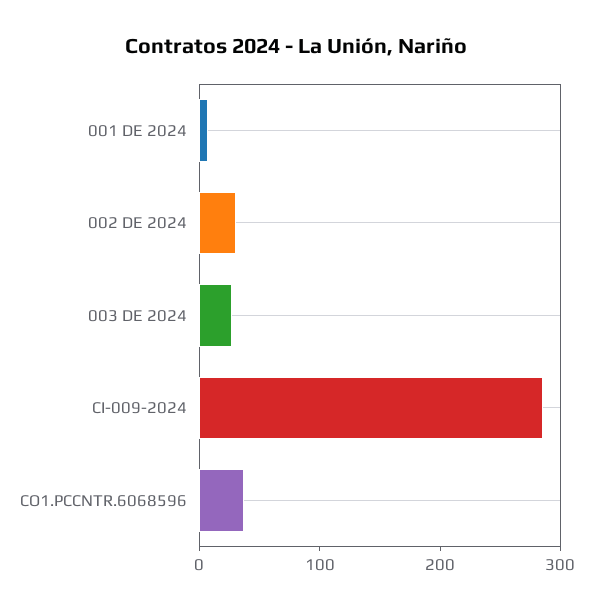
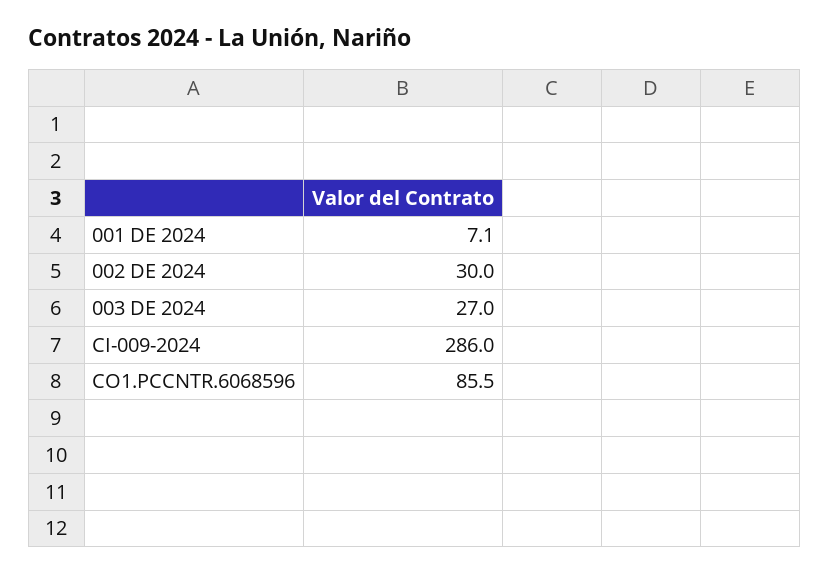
CO1.PCCNTR.6068596: 40 -> 85.5

